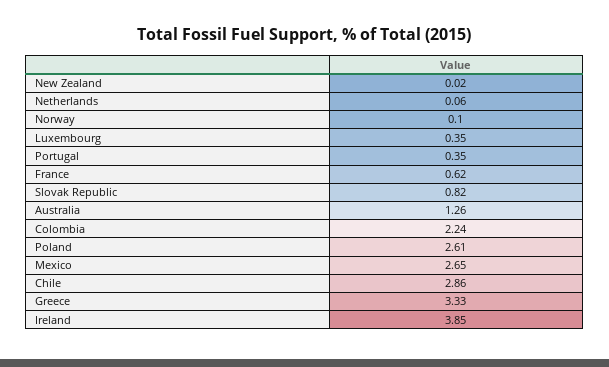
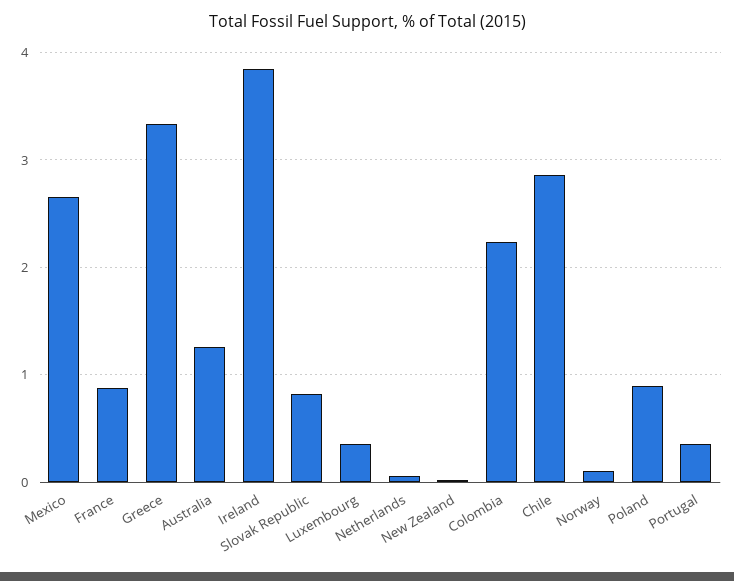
France: 0.62 -> 0.9
Poland: 2.61 -> 0.9

